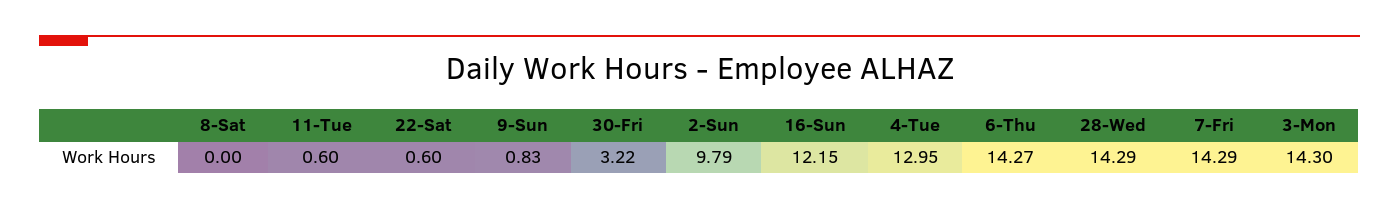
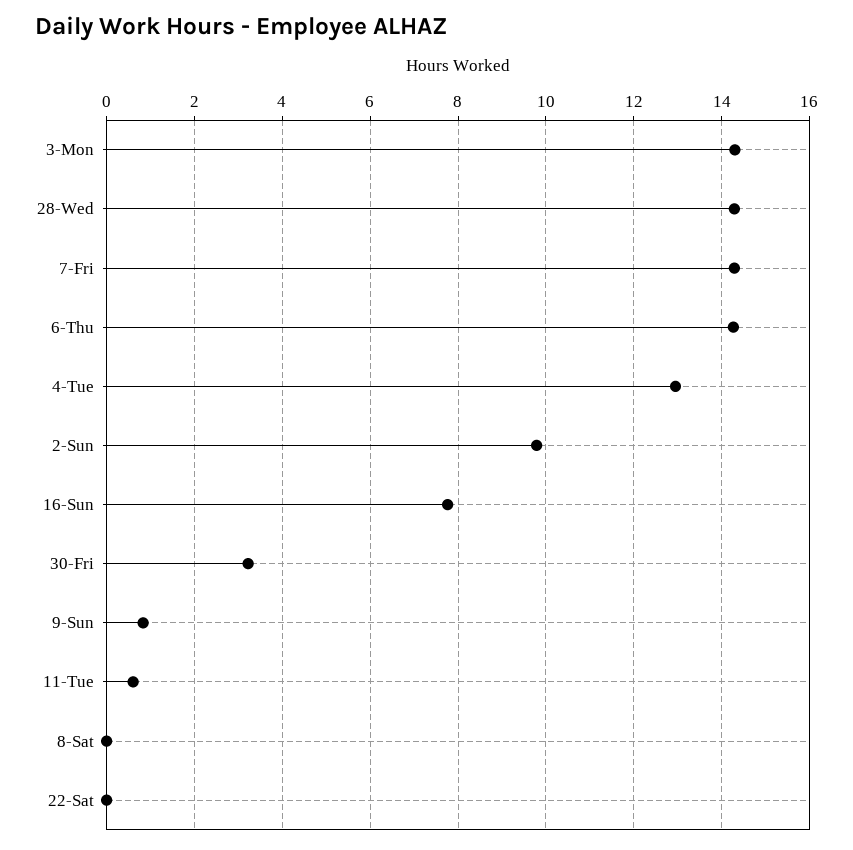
22-Sat: 0.6 -> 0
16-Sun: 12.15 -> 7.8

